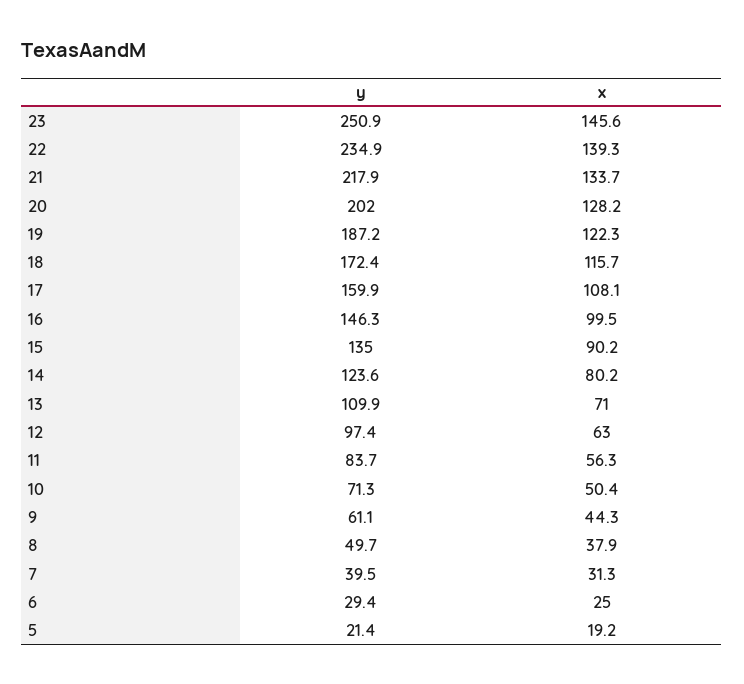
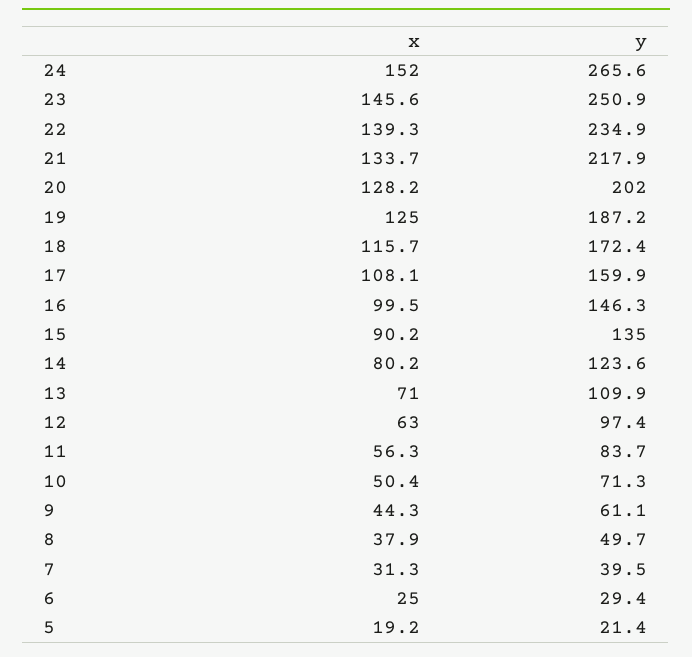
x, 19: 122.3 -> 125
x, 24: none -> 152
y, 24: none -> 265.6

